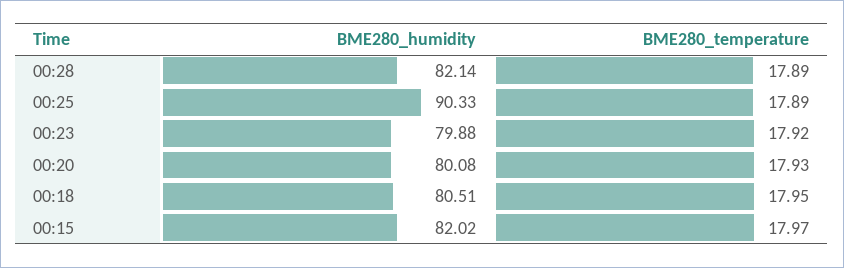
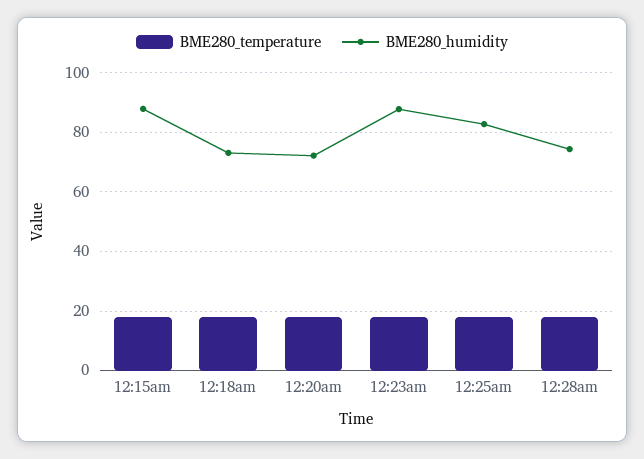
BME280_humidity, 00:28: 82.14 -> 75
BME280_humidity, 00:25: 90.33 -> 82.5
BME280_humidity, 00:23: 79.88 -> 87.5
BME280_humidity, 00:20: 80.08 -> 72.5
BME280_humidity, 00:18: 80.51 -> 72.5
BME280_humidity, 00:15: 82.02 -> 87.5

